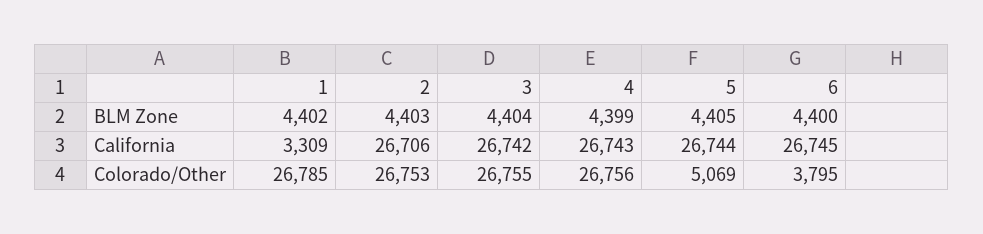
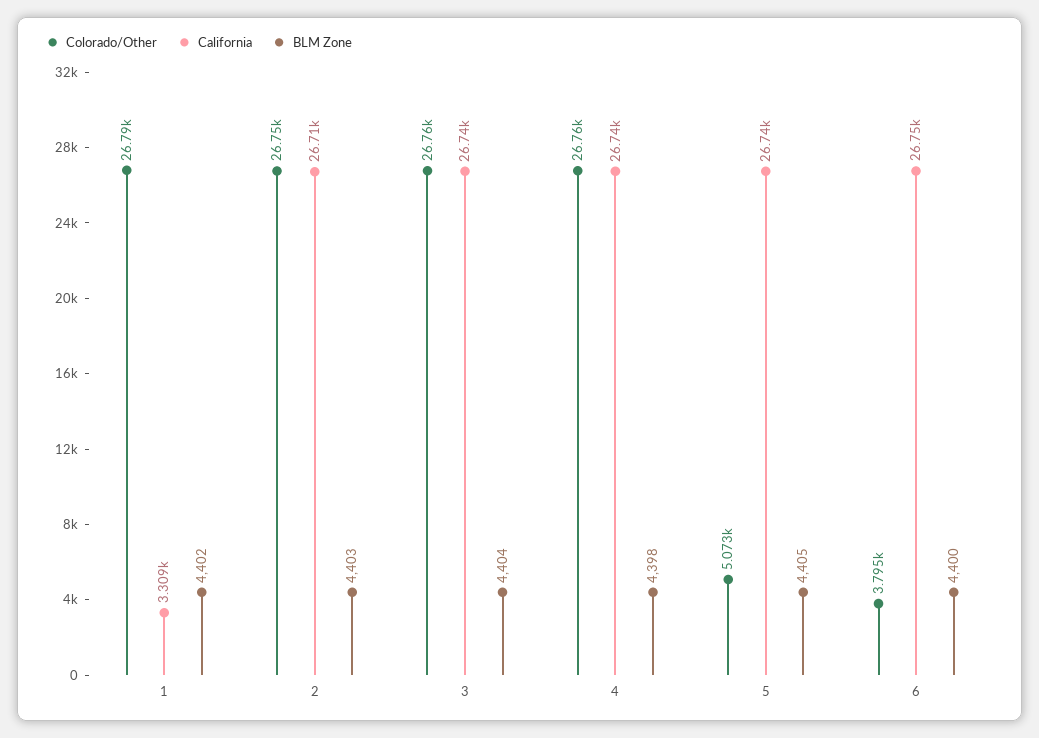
BLM Zone, 4: 4399 -> 4398
Colorado/Other, 5: 5069 -> 5073

